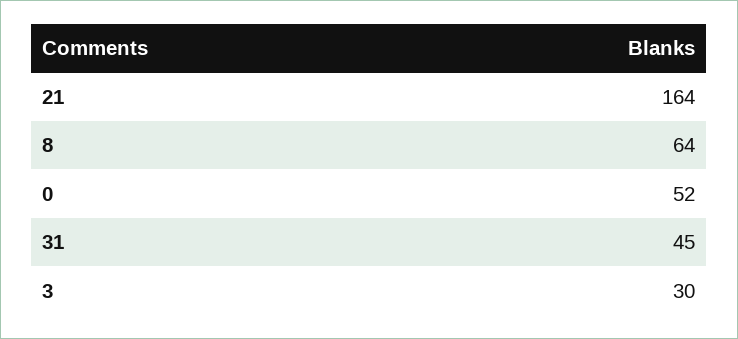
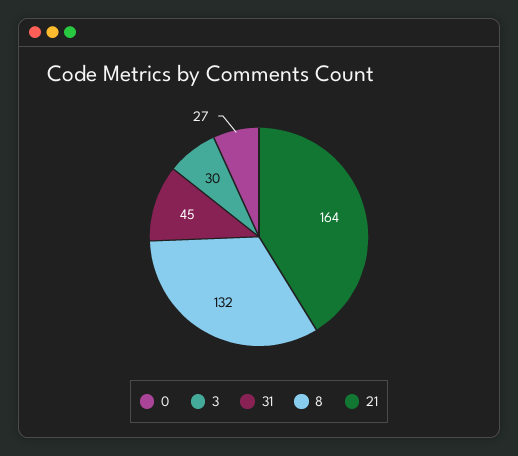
8: 64 -> 132
0: 52 -> 27

